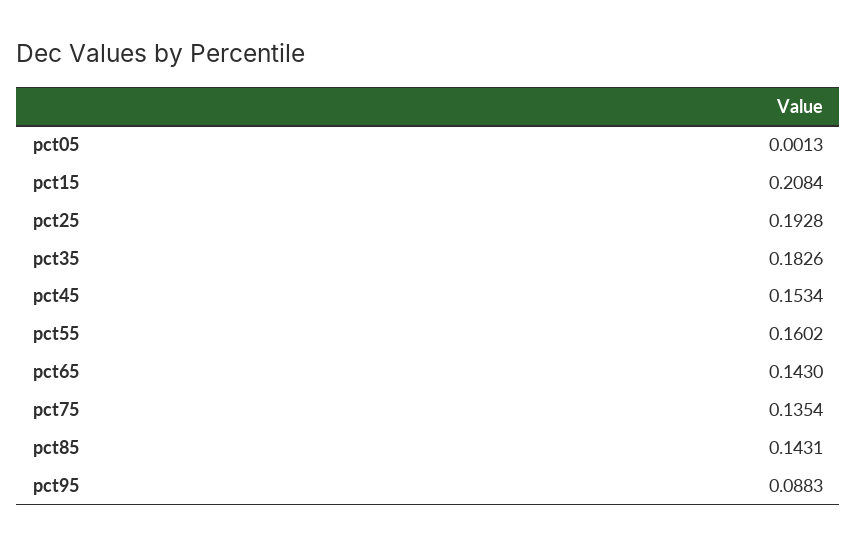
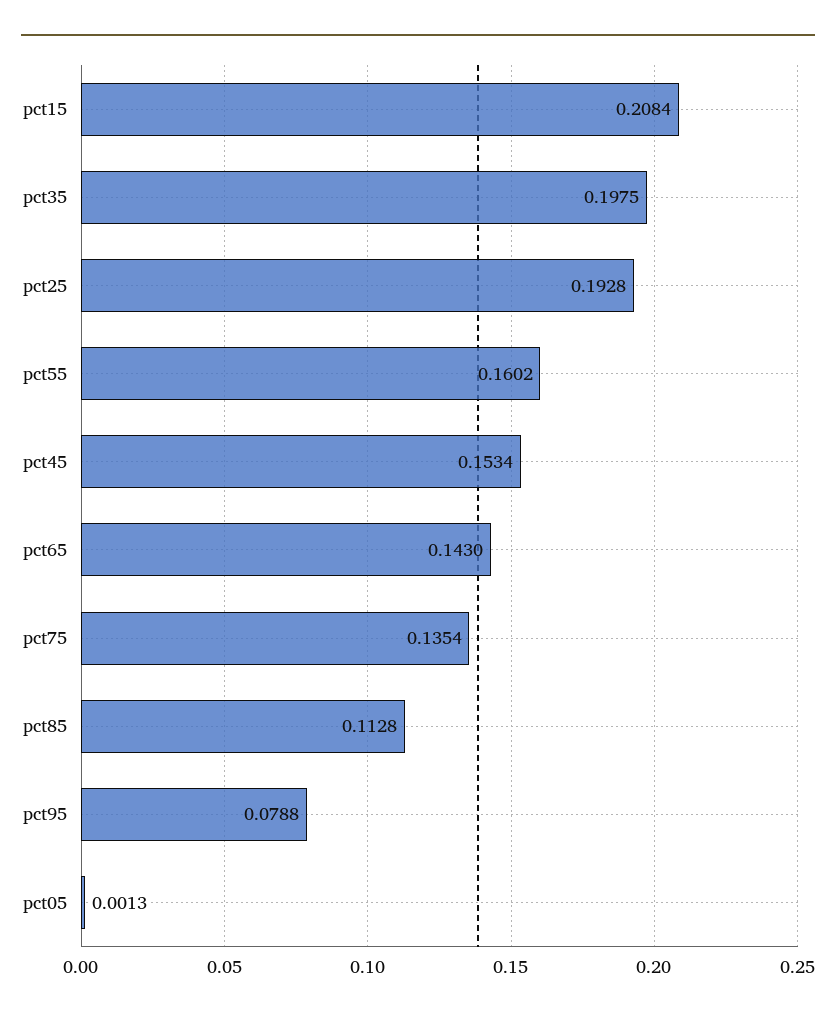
pct35: 0.1826 -> 0.1975
pct85: 0.1431 -> 0.1128
pct95: 0.0883 -> 0.0788

